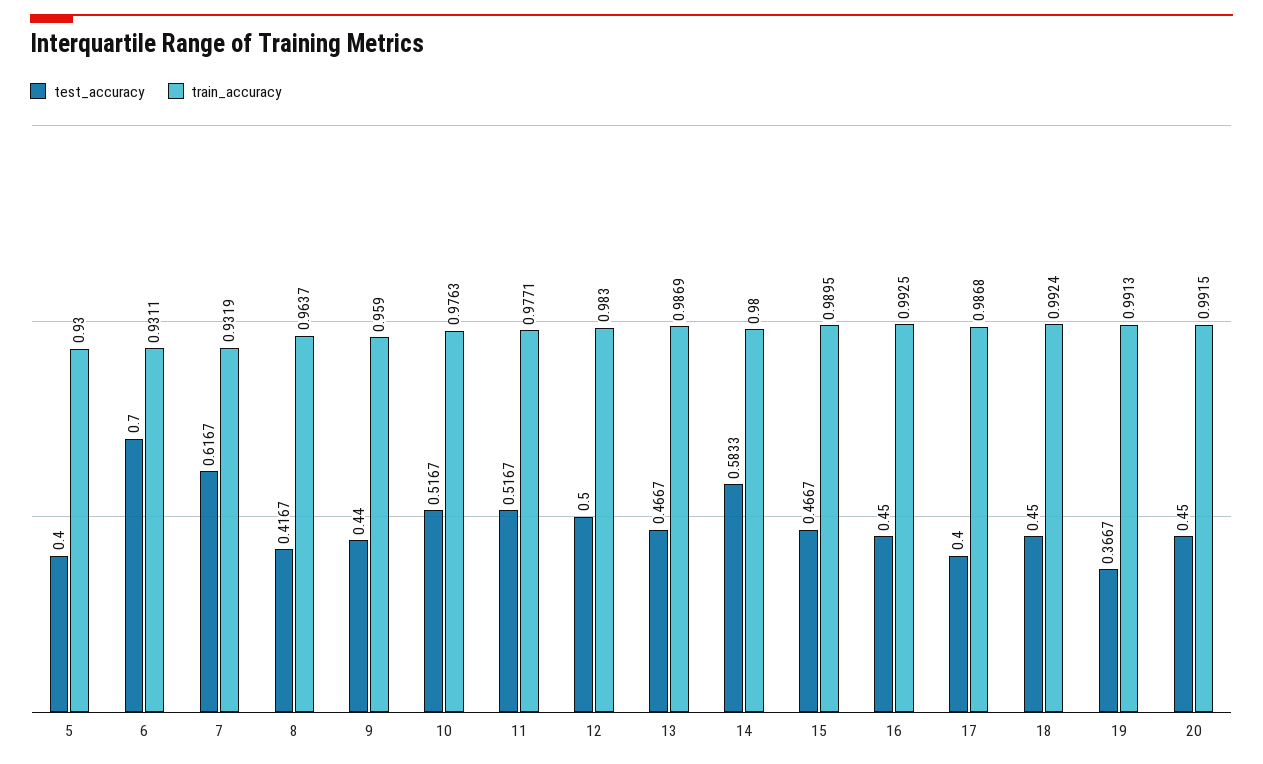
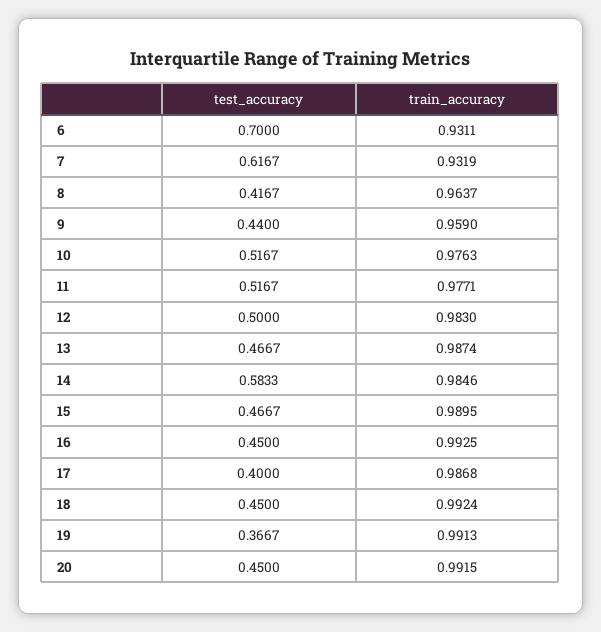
test_accuracy, 5: 0.4 -> none
train_accuracy, 5: 0.93 -> none
train_accuracy, 13: 0.9869 -> 0.9874
train_accuracy, 14: 0.98 -> 0.9846

